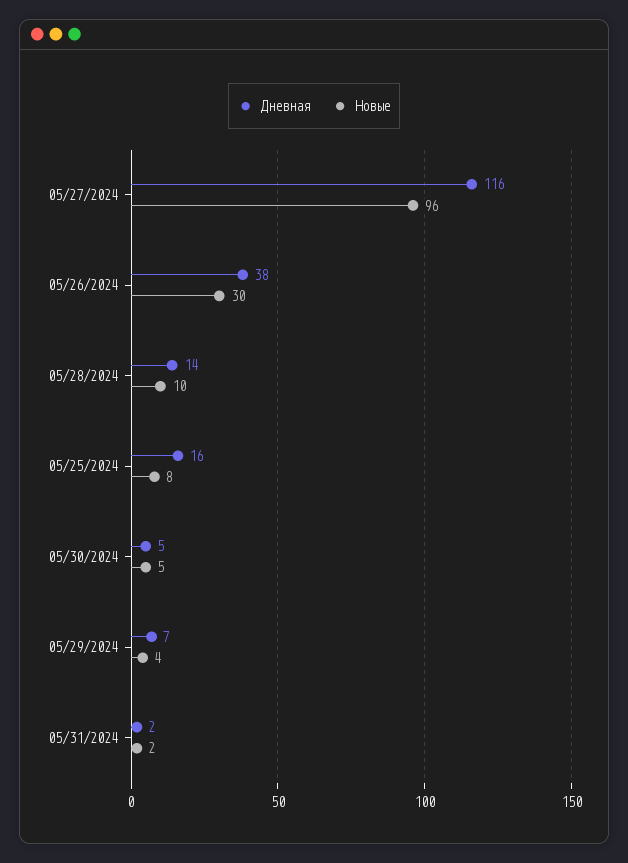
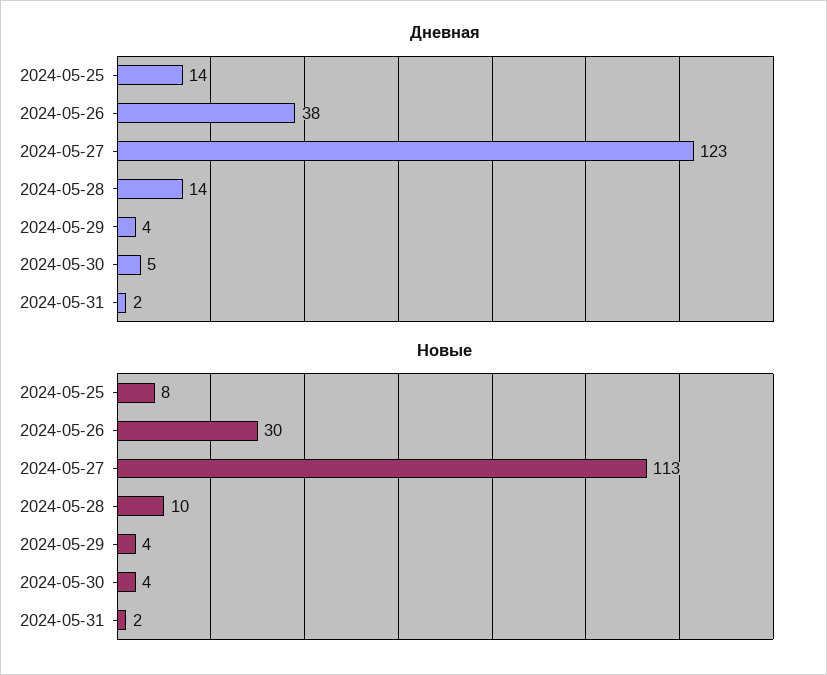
Дневная, 05/27/2024: 116 -> 123
Новые, 05/27/2024: 96 -> 113
Дневная, 05/25/2024: 16 -> 14
Новые, 05/30/2024: 5 -> 4
Дневная, 05/29/2024: 7 -> 4

